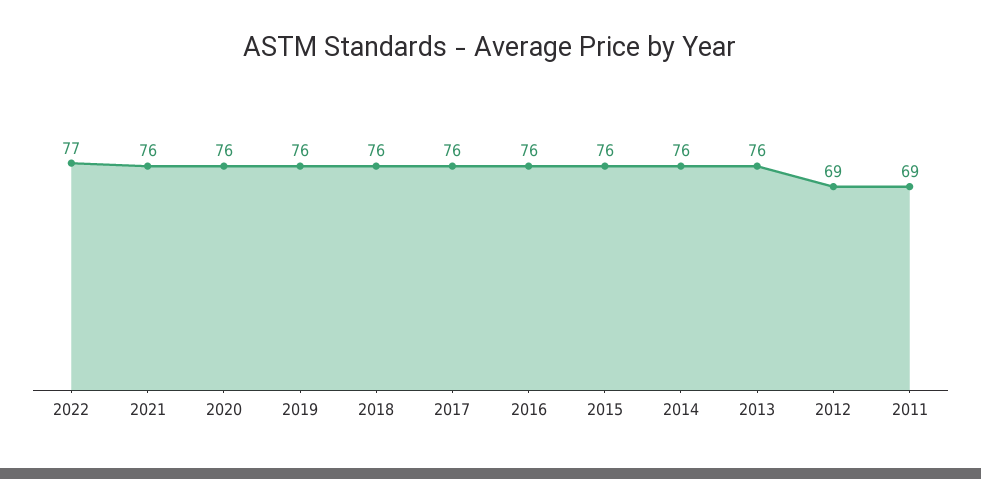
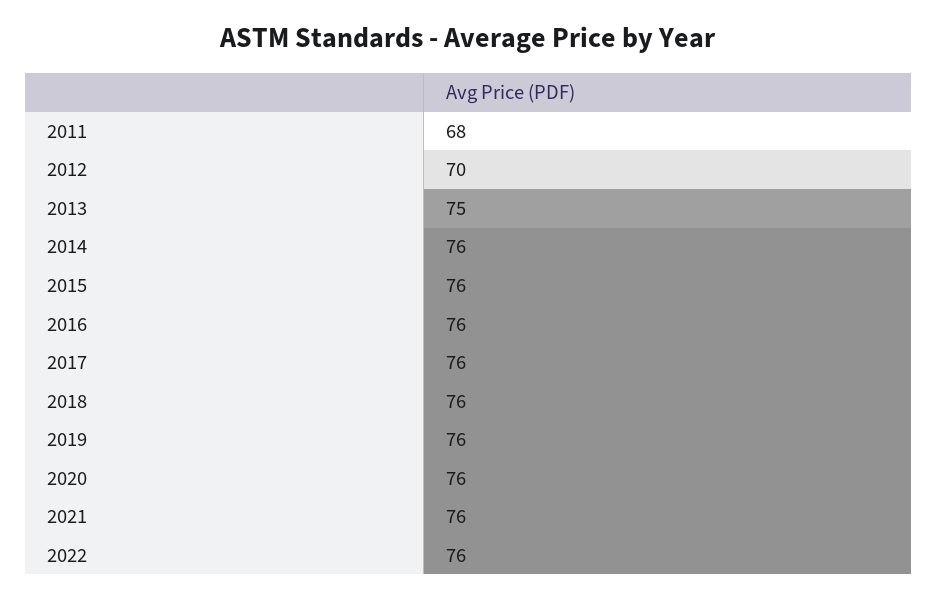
2022: 77 -> 76
2013: 76 -> 75
2012: 69 -> 70
2011: 69 -> 68

